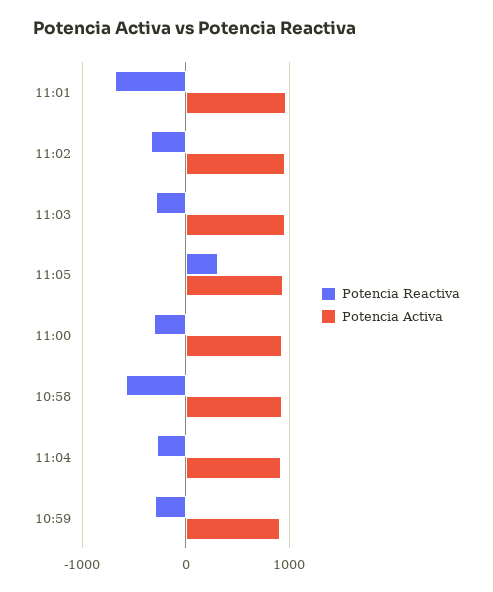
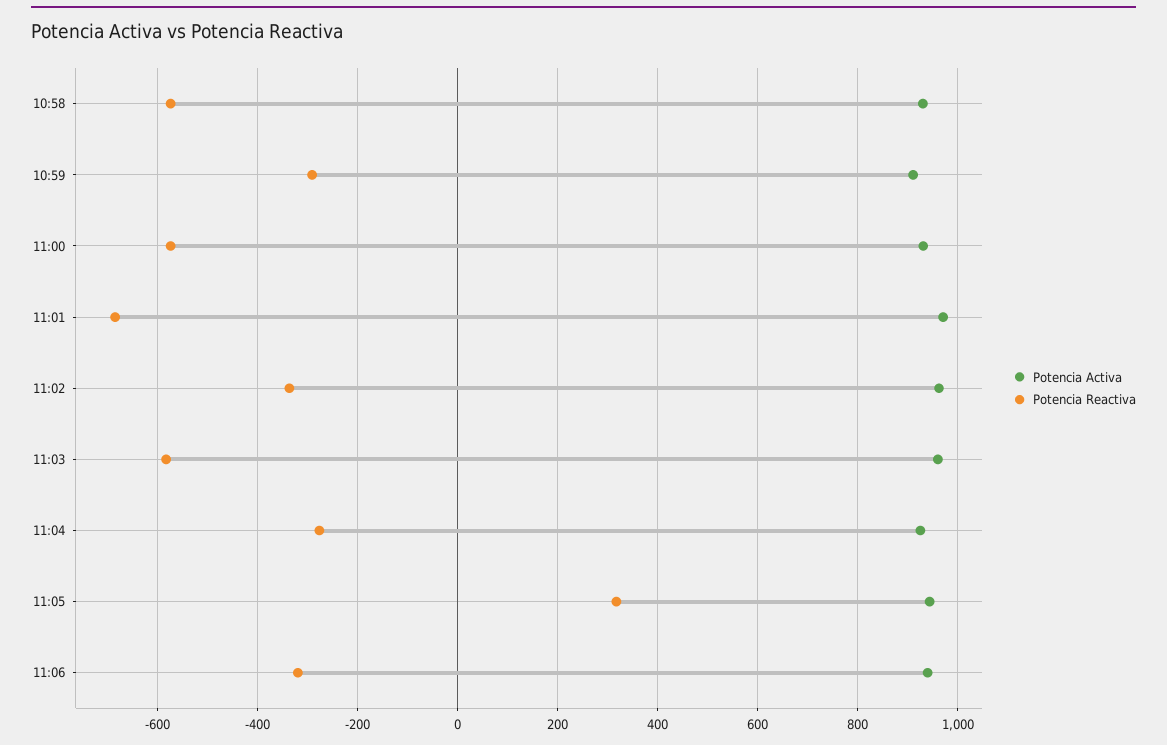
Potencia Reactiva, 11:03: -300 -> -580
Potencia Reactiva, 11:00: -300 -> -580
Potencia Activa, 11:06: none -> 940
Potencia Reactiva, 11:06: none -> -320

